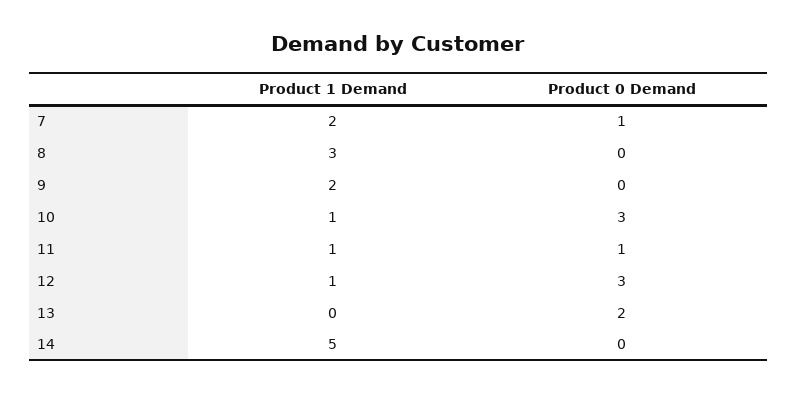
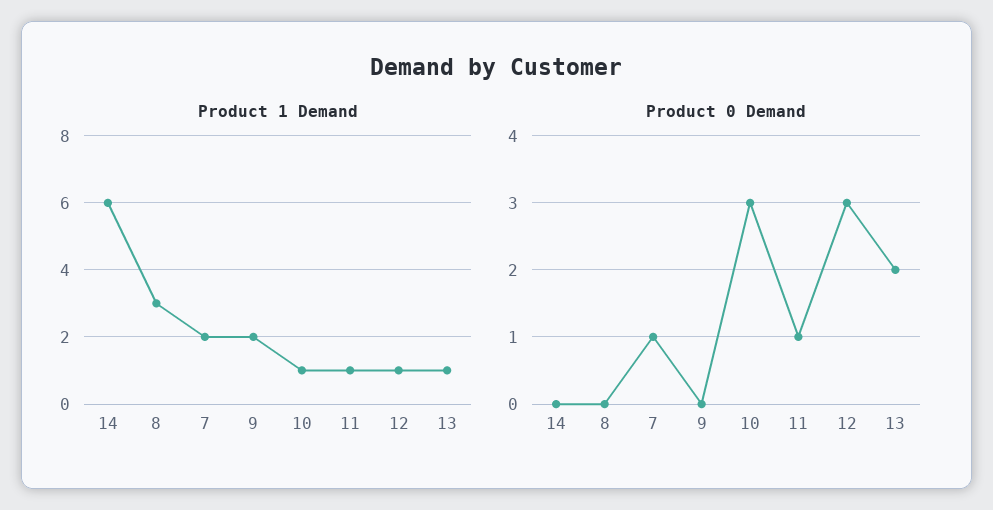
Product 1 Demand, 13: 0 -> 1
Product 1 Demand, 14: 5 -> 6

